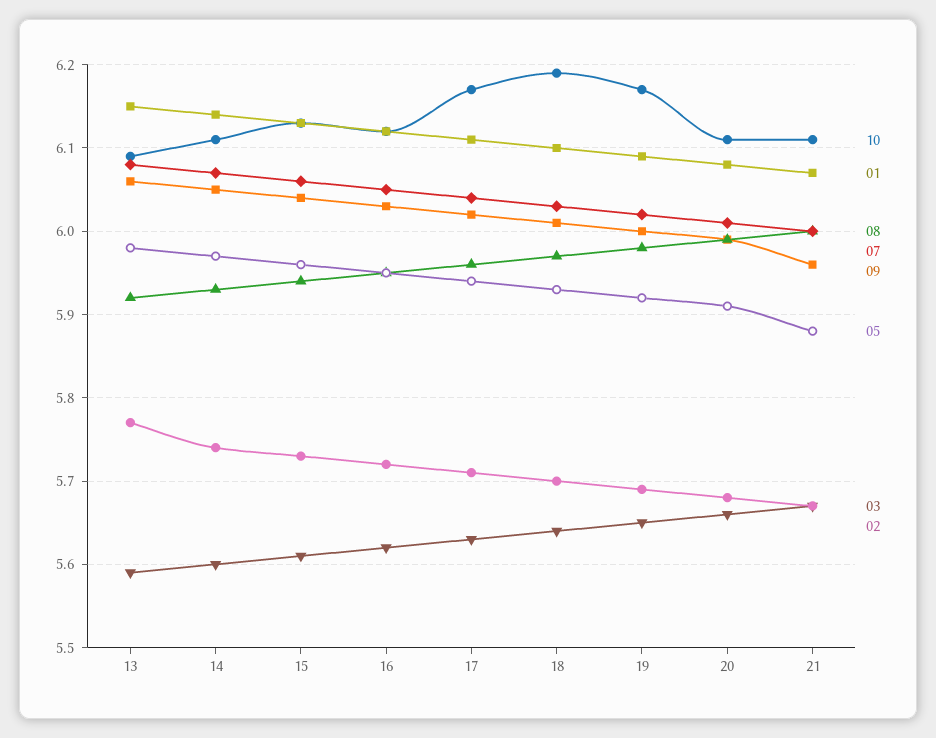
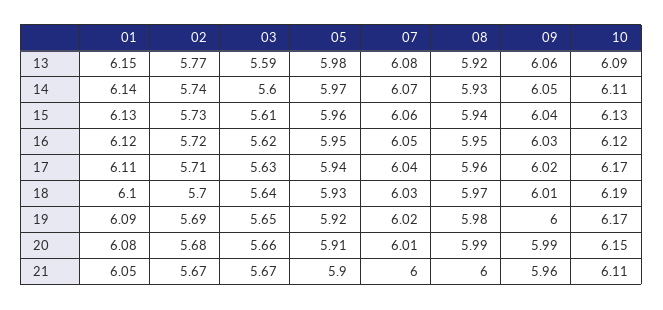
10, 20: 6.11 -> 6.15
01, 21: 6.07 -> 6.05
05, 21: 5.88 -> 5.9

